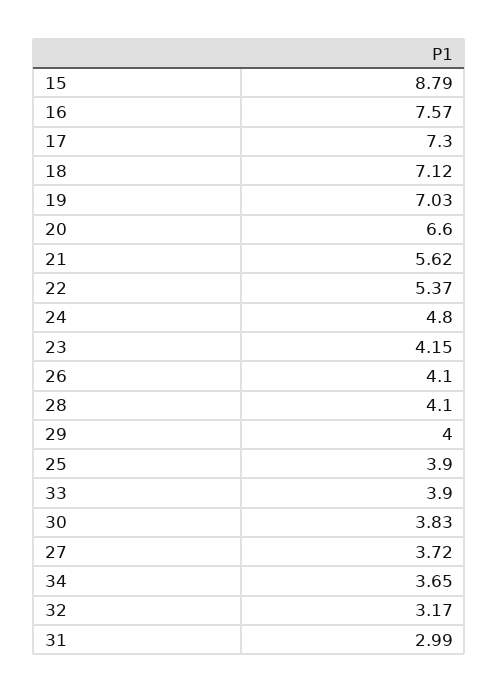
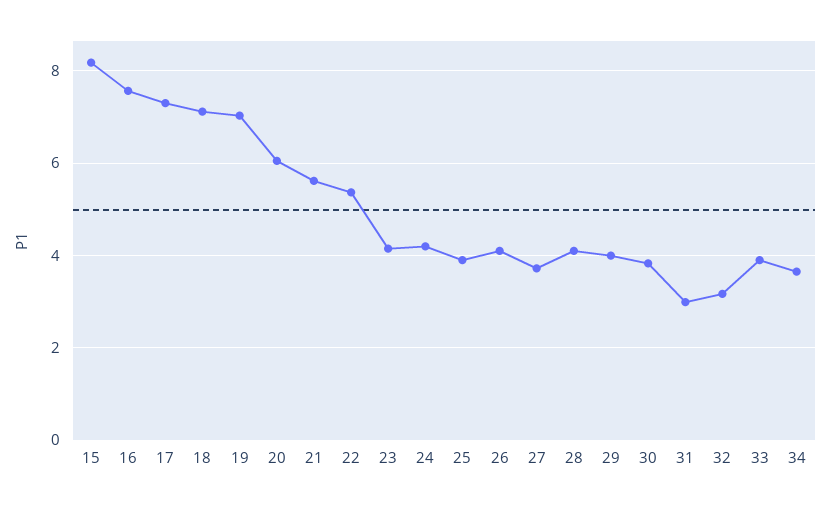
15: 8.79 -> 8.2
20: 6.6 -> 6
24: 4.8 -> 4.2

